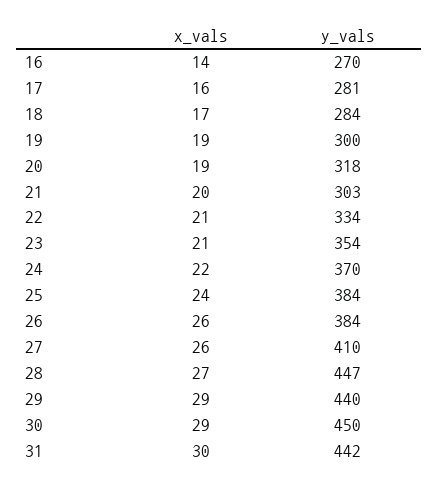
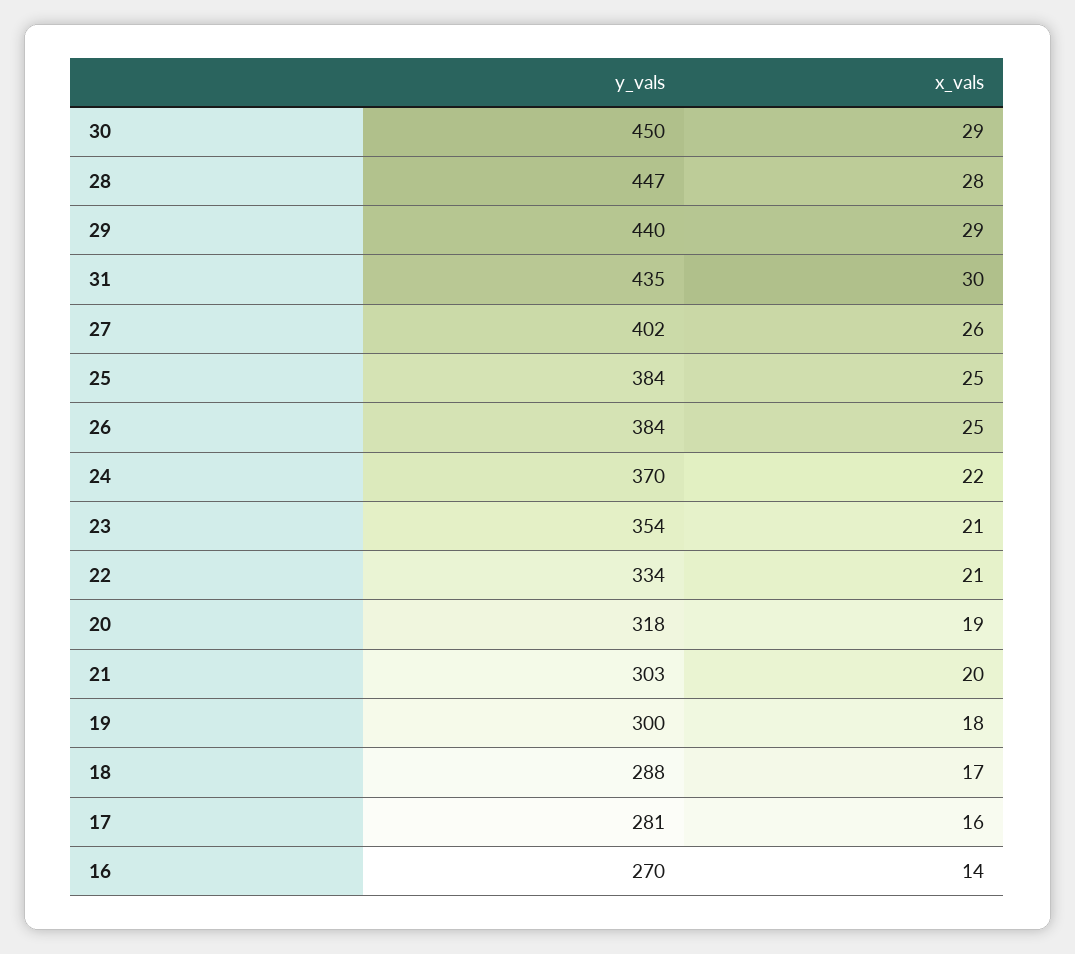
y_vals, 18: 284 -> 288
x_vals, 19: 19 -> 18
x_vals, 25: 24 -> 25
x_vals, 26: 26 -> 25
y_vals, 27: 410 -> 402
x_vals, 28: 27 -> 28
y_vals, 31: 442 -> 435

